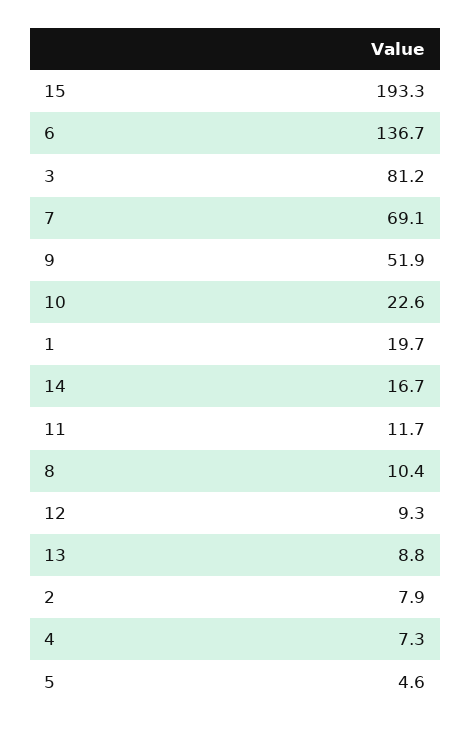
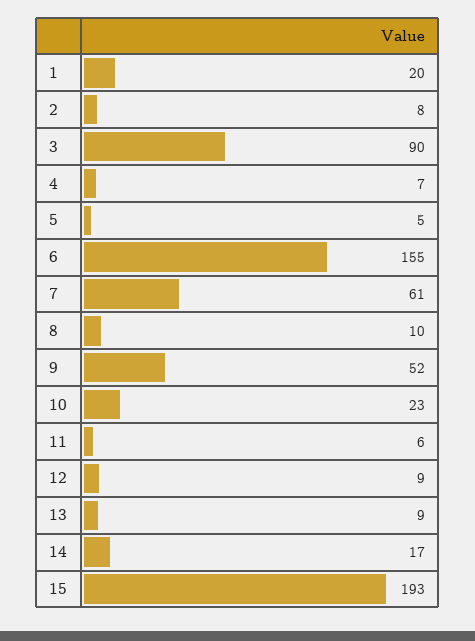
6: 136.7 -> 155
3: 81.2 -> 90
7: 69.1 -> 61
11: 11.7 -> 6

